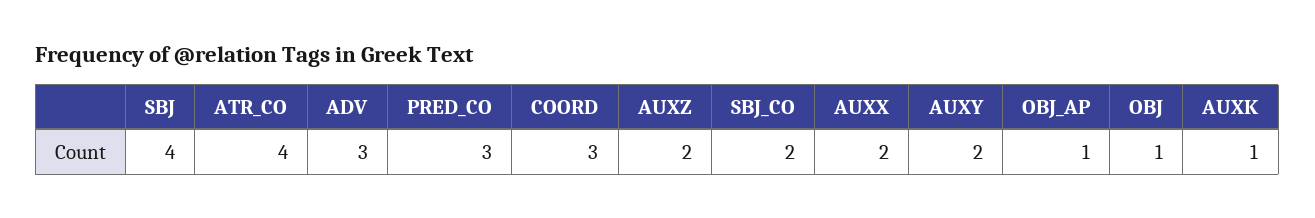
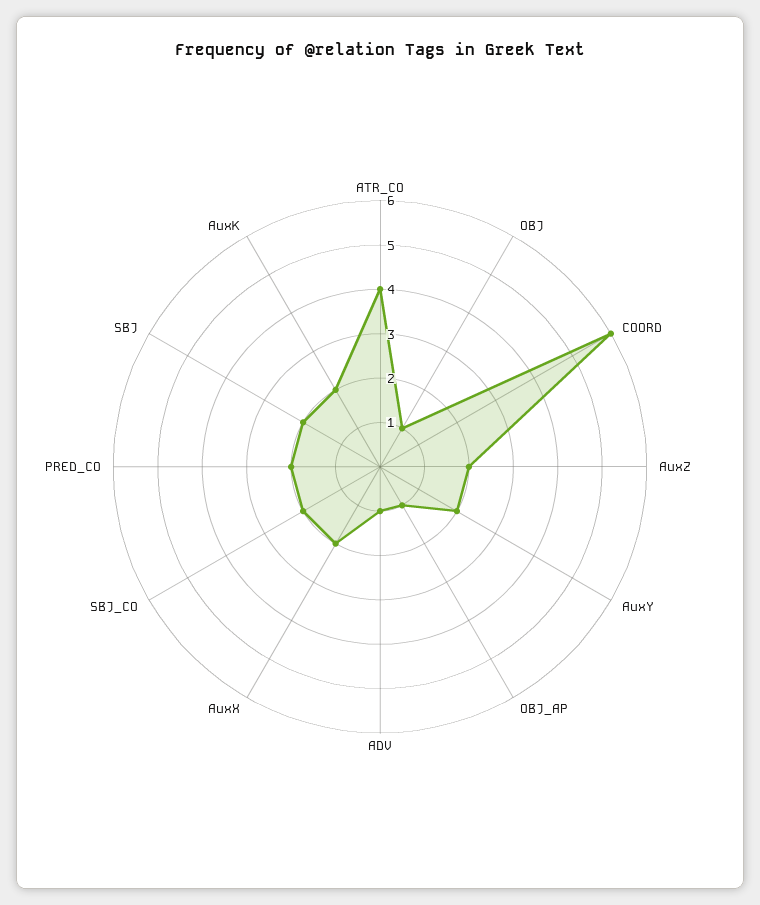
SBJ: 4 -> 2
ADV: 3 -> 1
PRED_CO: 3 -> 2
COORD: 3 -> 6
AUXK: 1 -> 2

